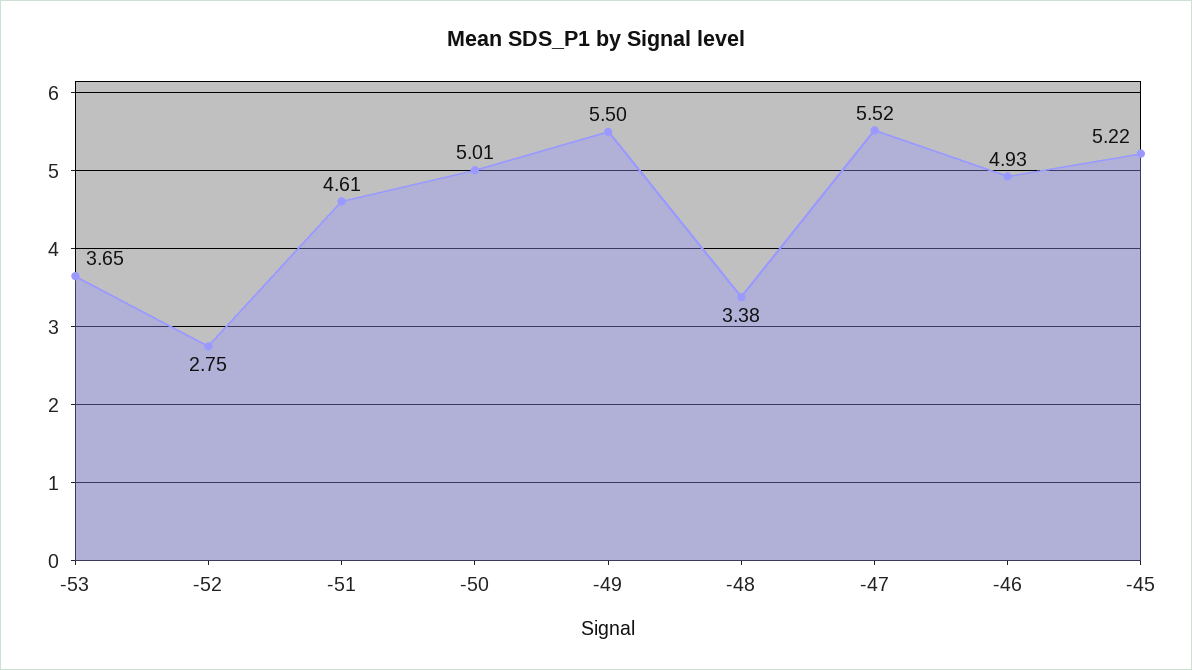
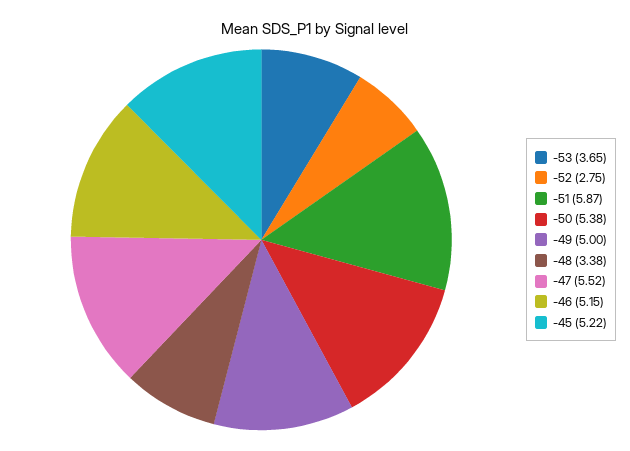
-51: 4.61 -> 5.87
-50: 5.01 -> 5.38
-49: 5.5 -> 5
-46: 4.93 -> 5.15

